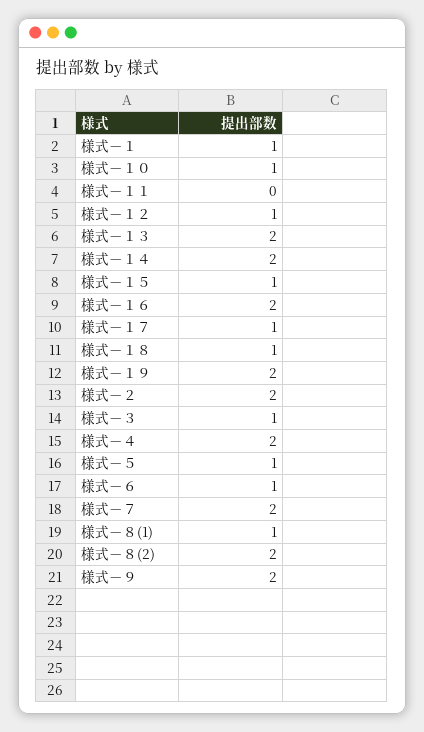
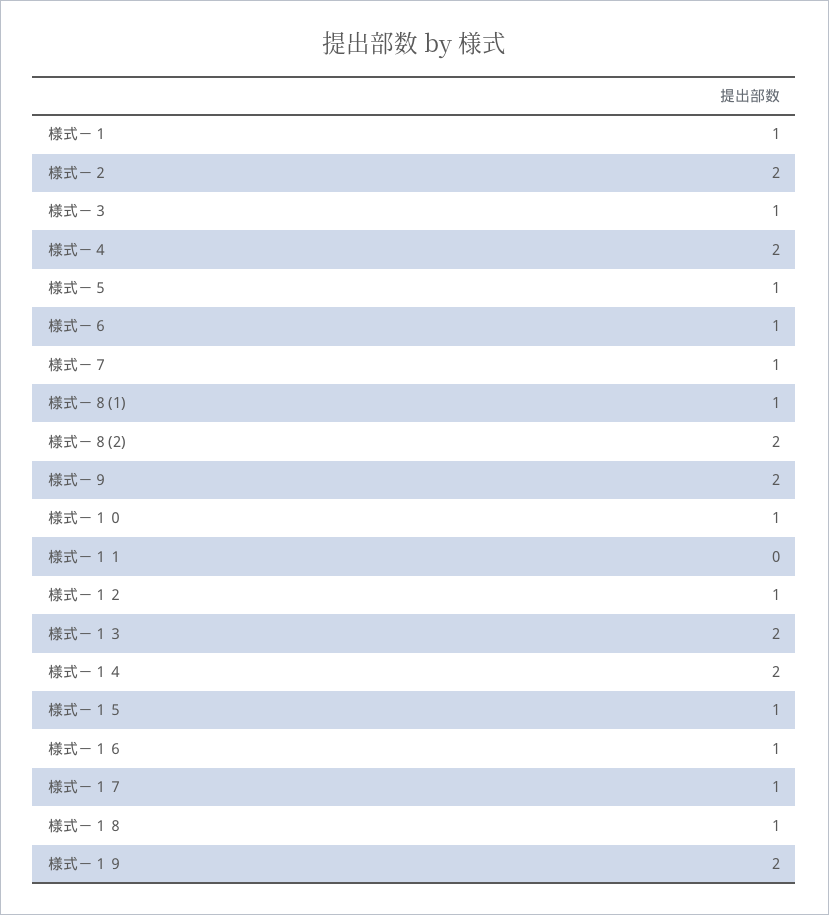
様式－１６: 2 -> 1
様式－７: 2 -> 1

